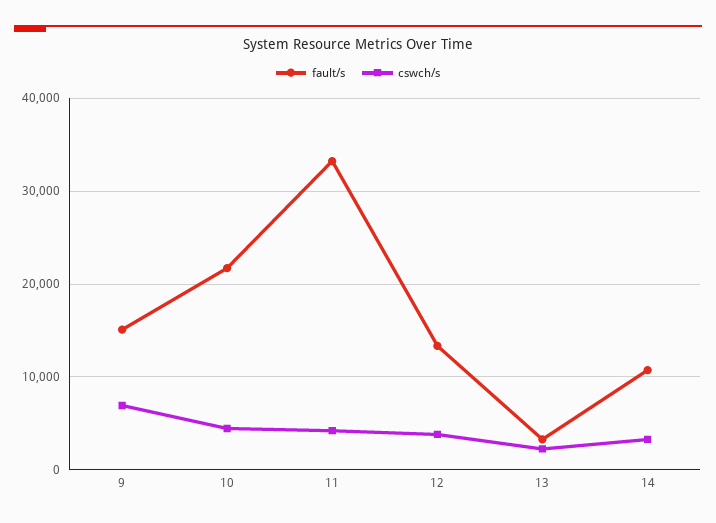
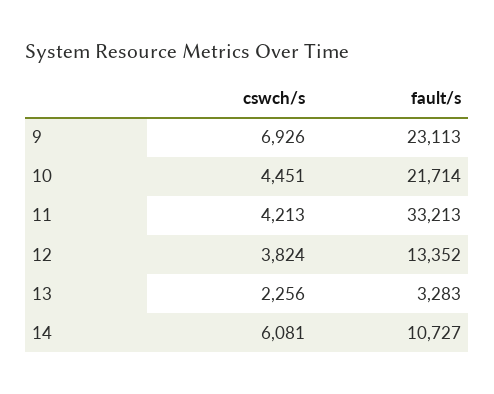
fault/s, 9: 15000 -> 23113
cswch/s, 14: 3000 -> 6081

